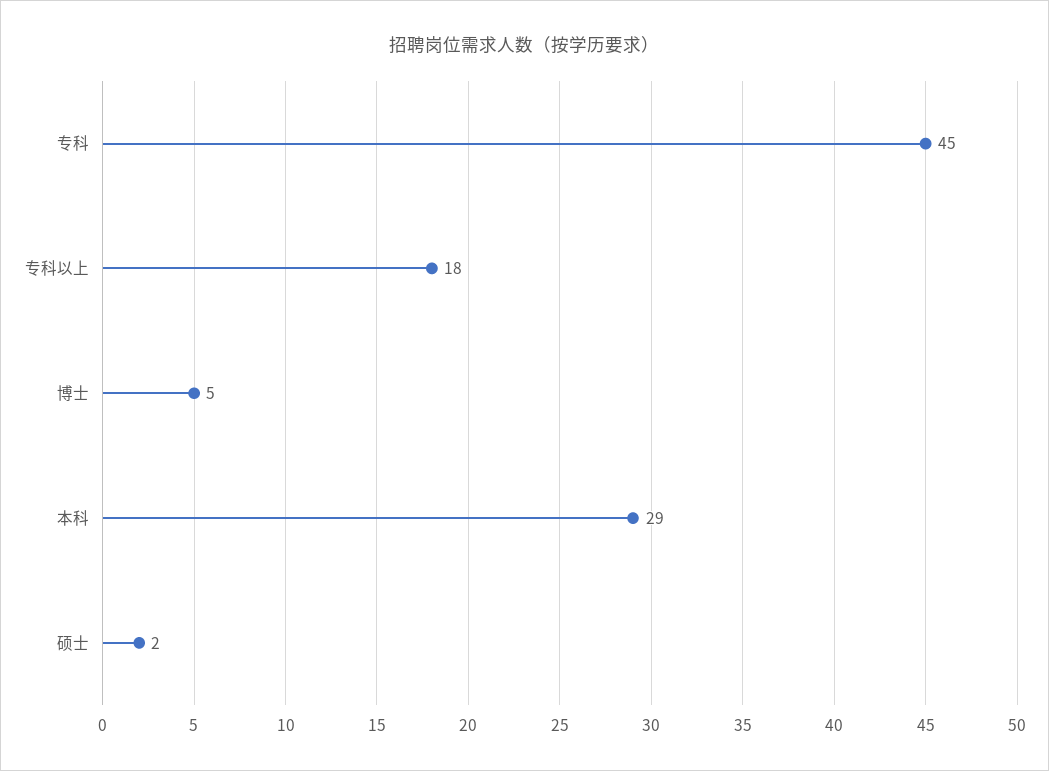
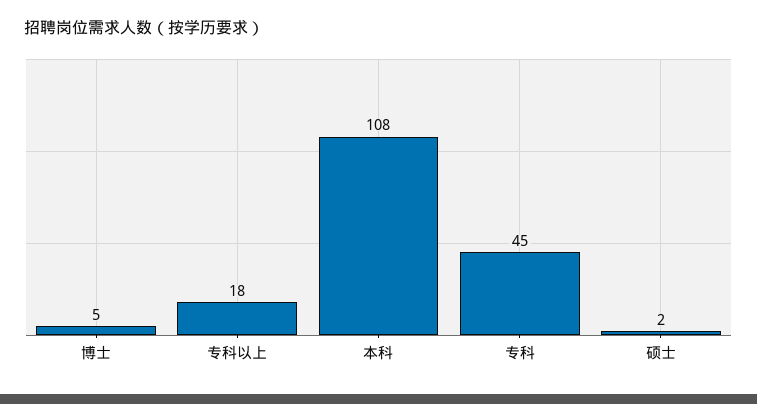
本科: 29 -> 108

